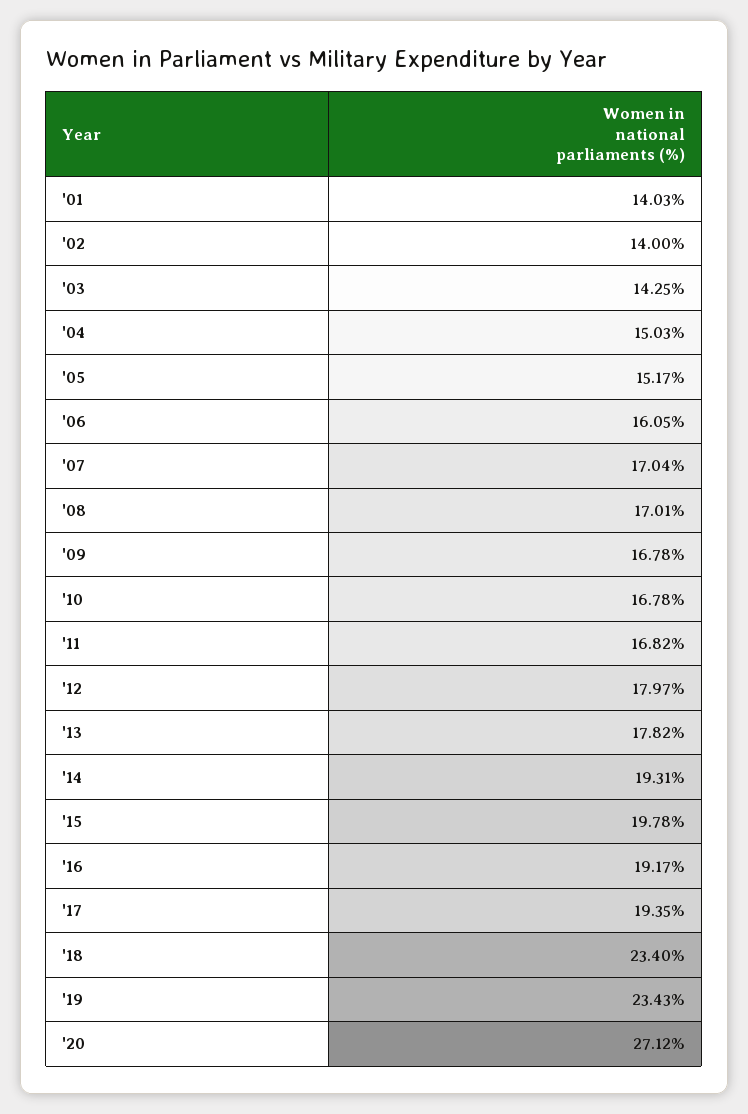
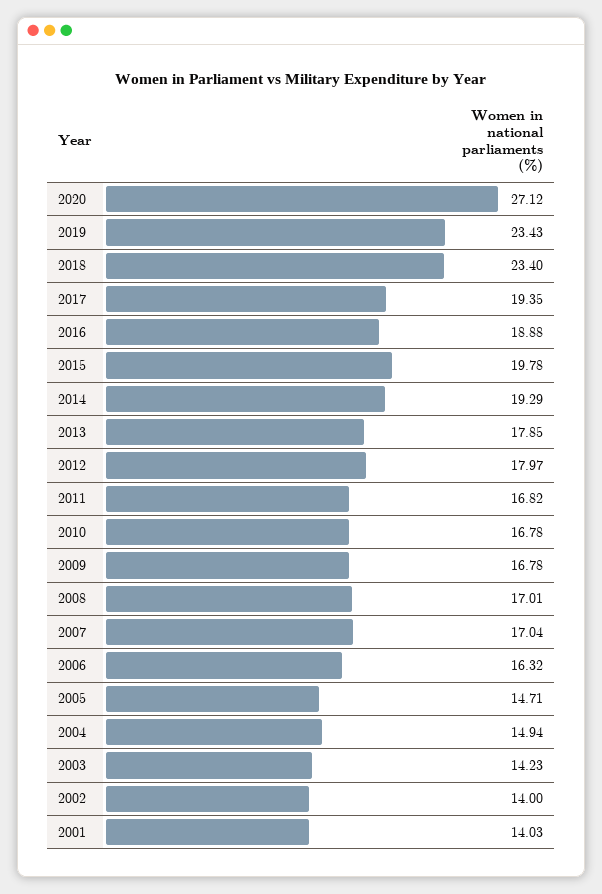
'03: 14.25 -> 14.23
'04: 15.03 -> 14.94
'05: 15.17 -> 14.71
'06: 16.05 -> 16.32
'13: 17.82 -> 17.85
'14: 19.31 -> 19.29
'16: 19.17 -> 18.88

